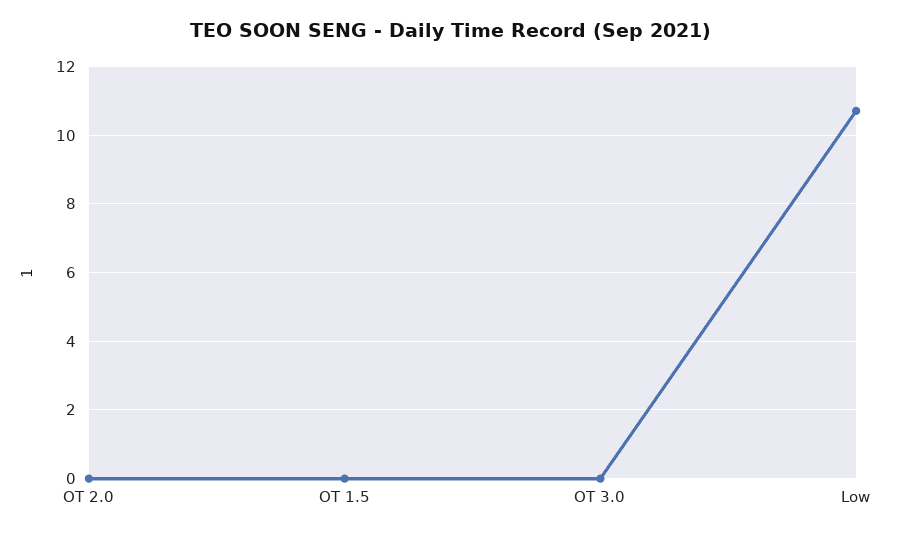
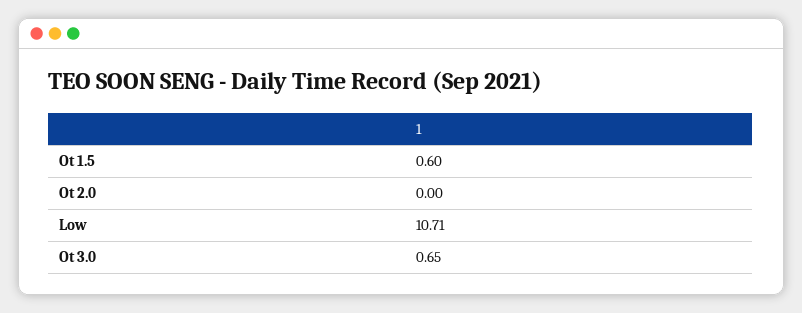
OT 1.5: 0 -> 0.6
OT 3.0: 0 -> 0.65

